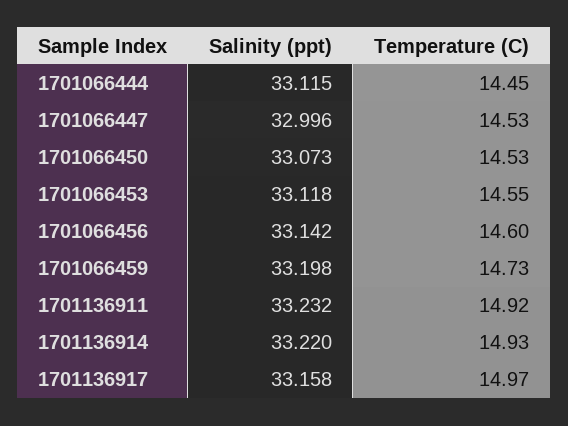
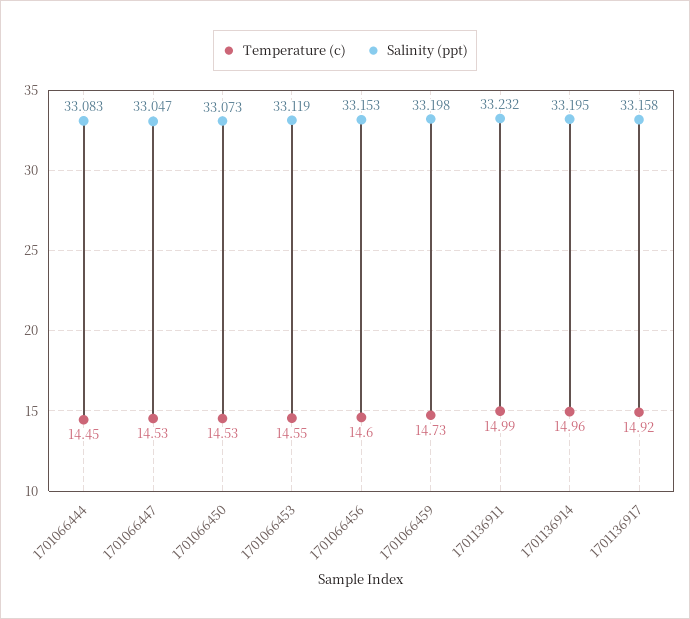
Salinity (ppt), 1701066444: 33.115 -> 33.083
Salinity (ppt), 1701066447: 32.996 -> 33.047
Salinity (ppt), 1701066453: 33.118 -> 33.119
Salinity (ppt), 1701066456: 33.142 -> 33.153
Temperature (C), 1701136911: 14.92 -> 14.99
Salinity (ppt), 1701136914: 33.22 -> 33.195
Temperature (C), 1701136914: 14.93 -> 14.96
Temperature (C), 1701136917: 14.97 -> 14.92

